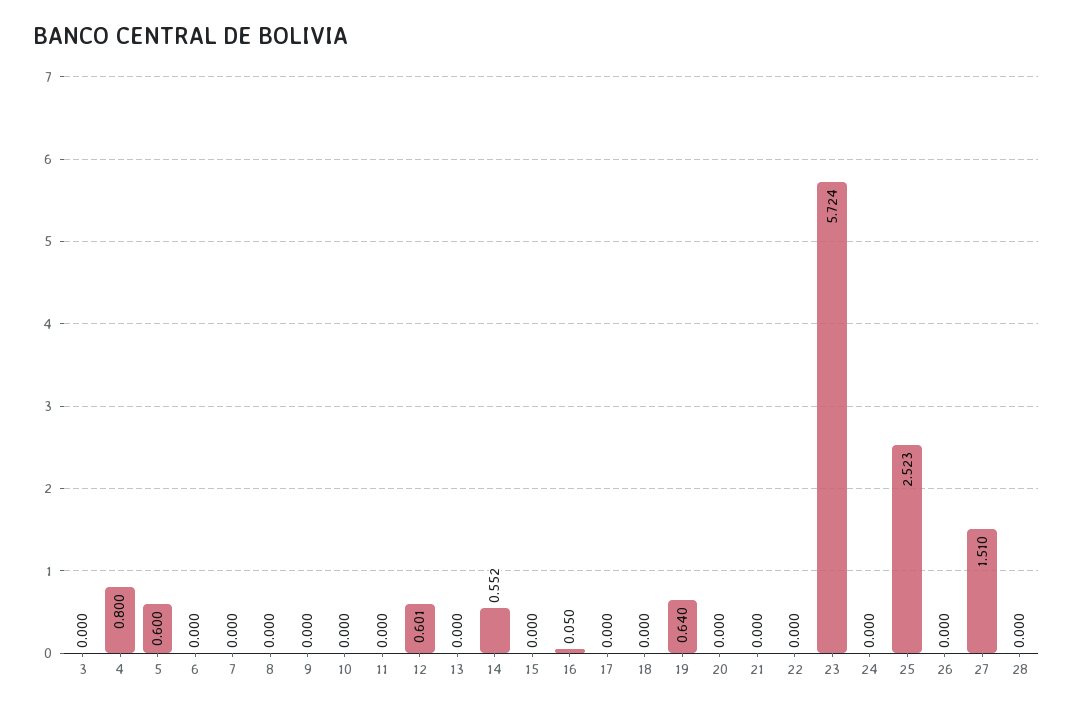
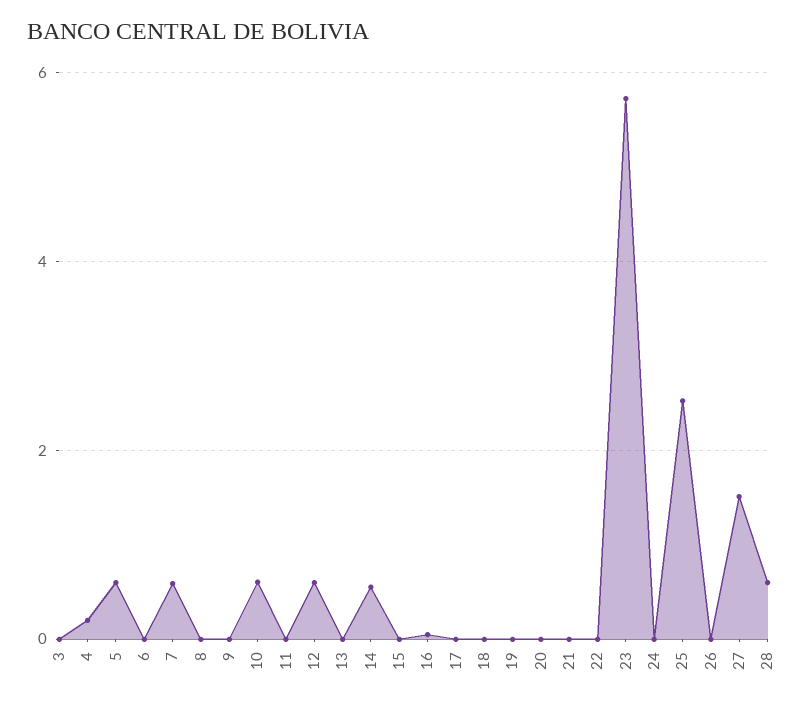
4: 0.8 -> 0.2
7: 0 -> 0.6
10: 0 -> 0.6
19: 0.64 -> 0
28: 0 -> 0.6

